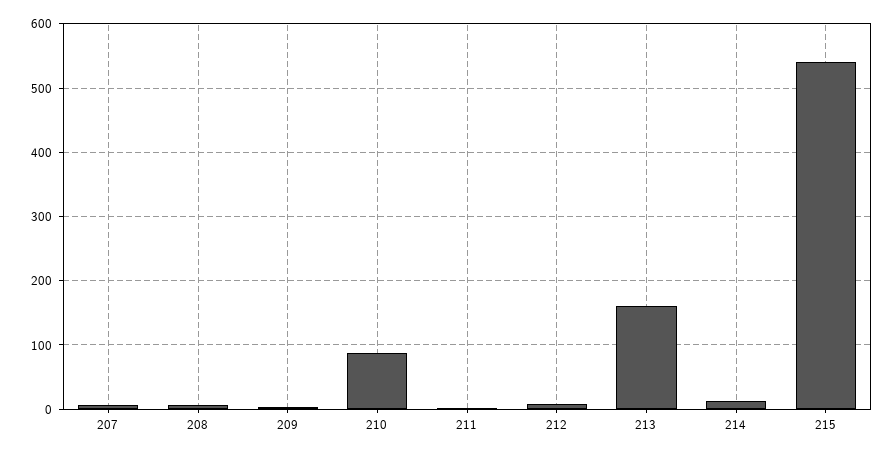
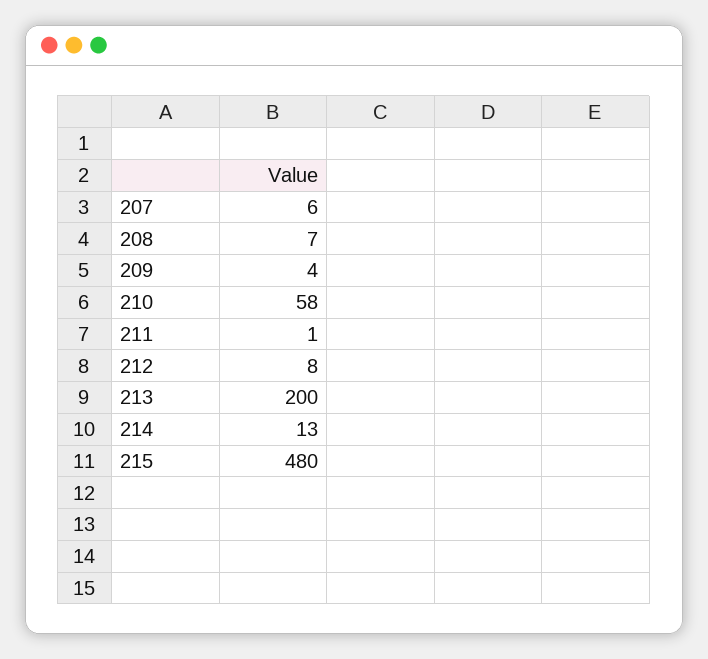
210: 90 -> 58
213: 160 -> 200
215: 540 -> 480

